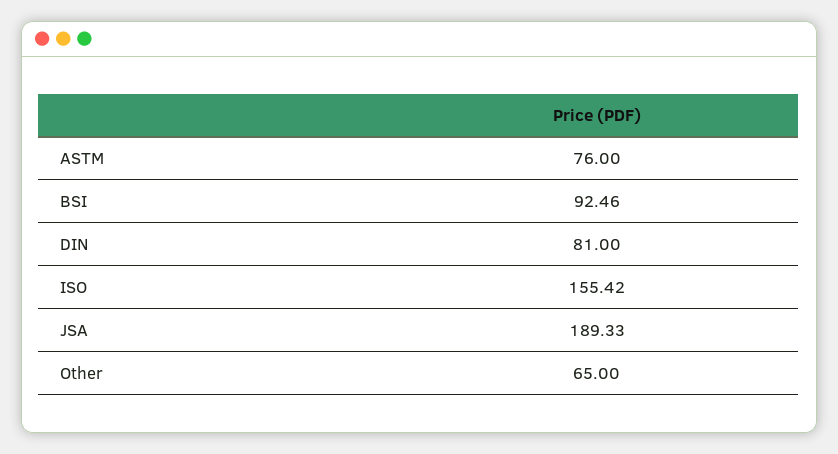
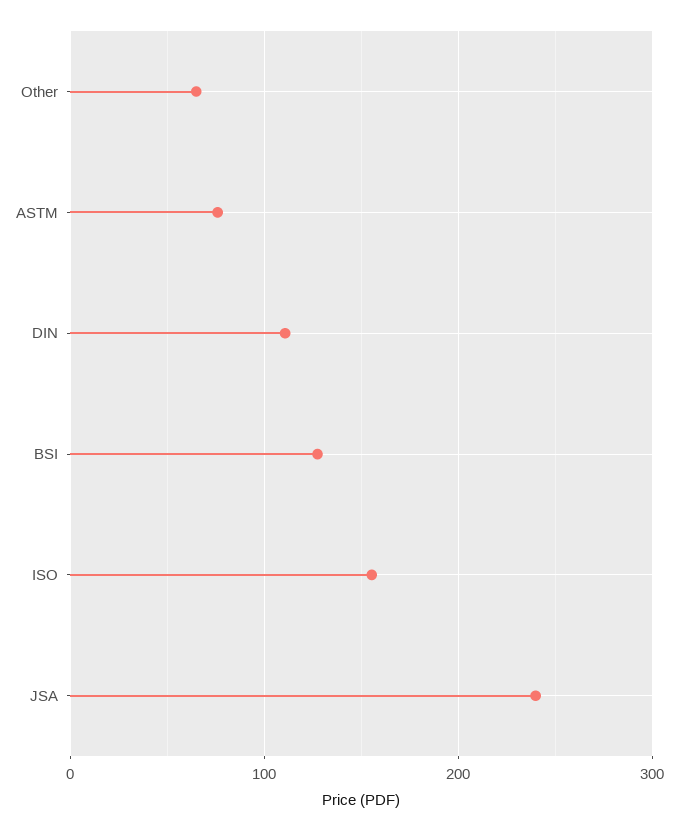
BSI: 92.46 -> 130
DIN: 81 -> 110
JSA: 189.33 -> 240

